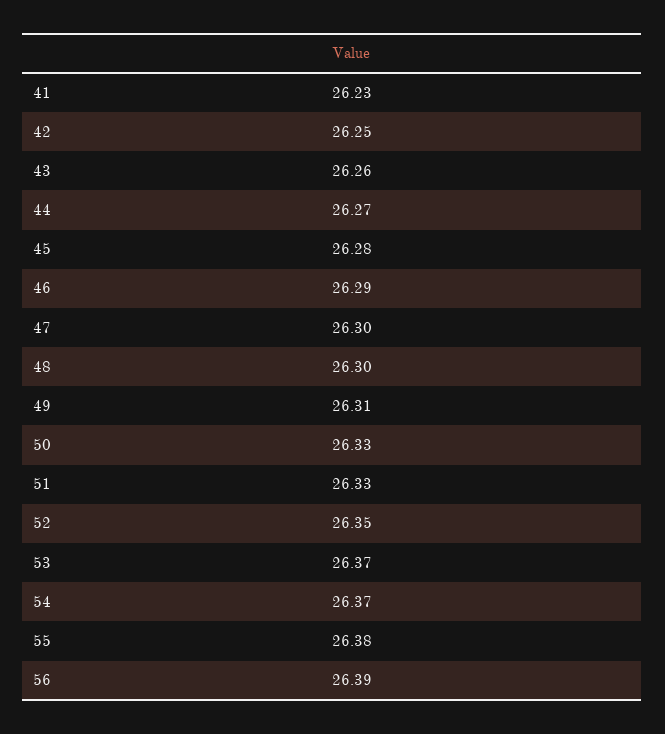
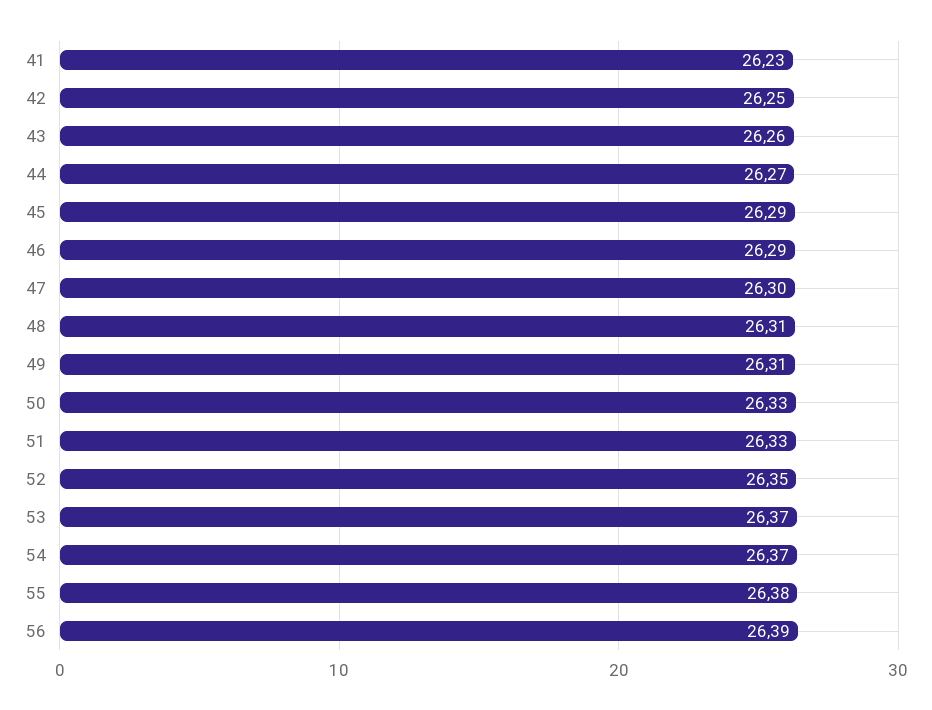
45: 26.28 -> 26.29
48: 26.3 -> 26.31

